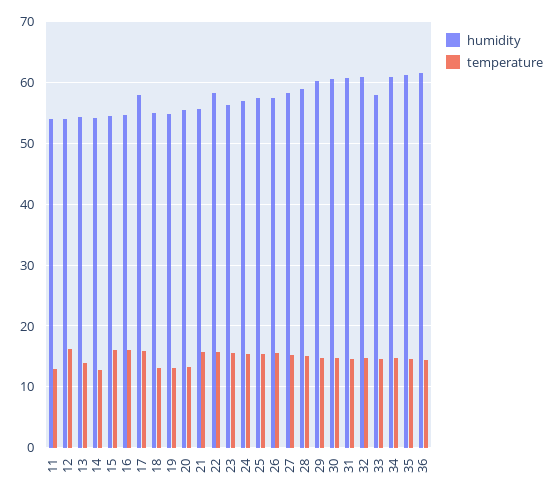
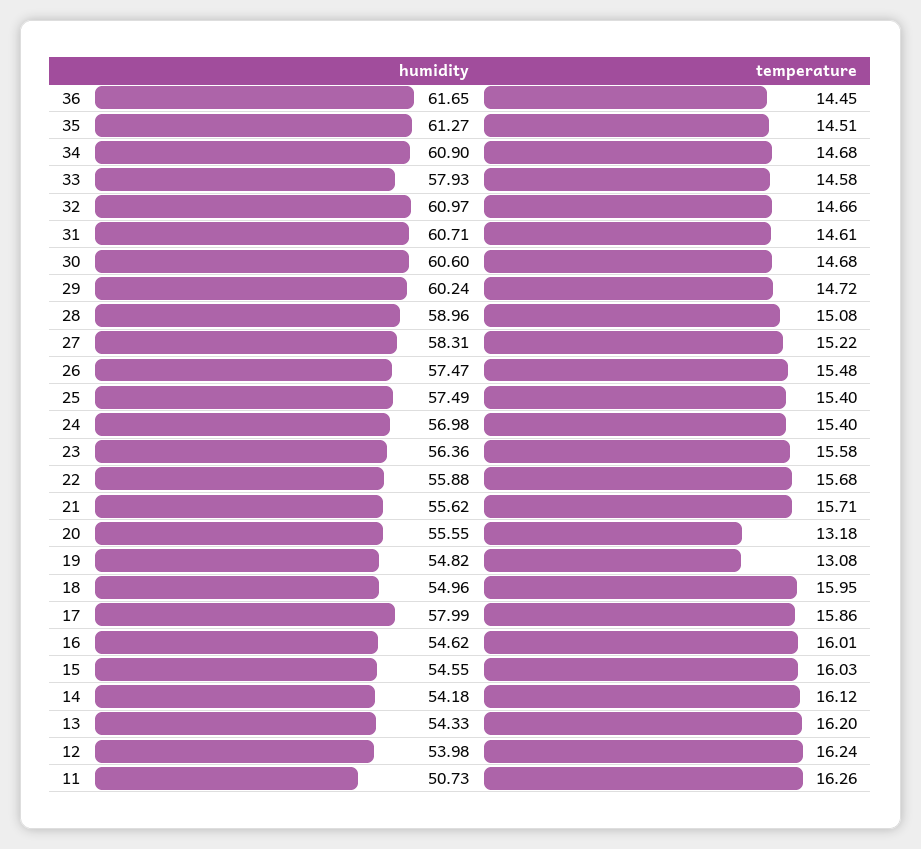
humidity, 11: 54 -> 50.73
temperature, 11: 13 -> 16.26
temperature, 13: 14 -> 16.2
temperature, 14: 13 -> 16.12
temperature, 18: 13 -> 15.95
humidity, 22: 58 -> 55.88

